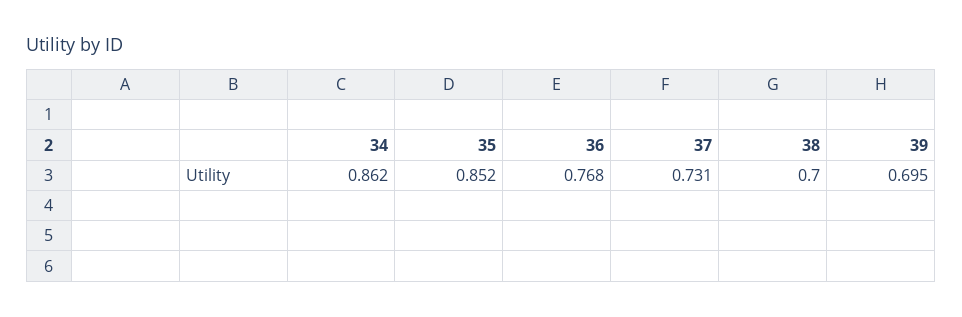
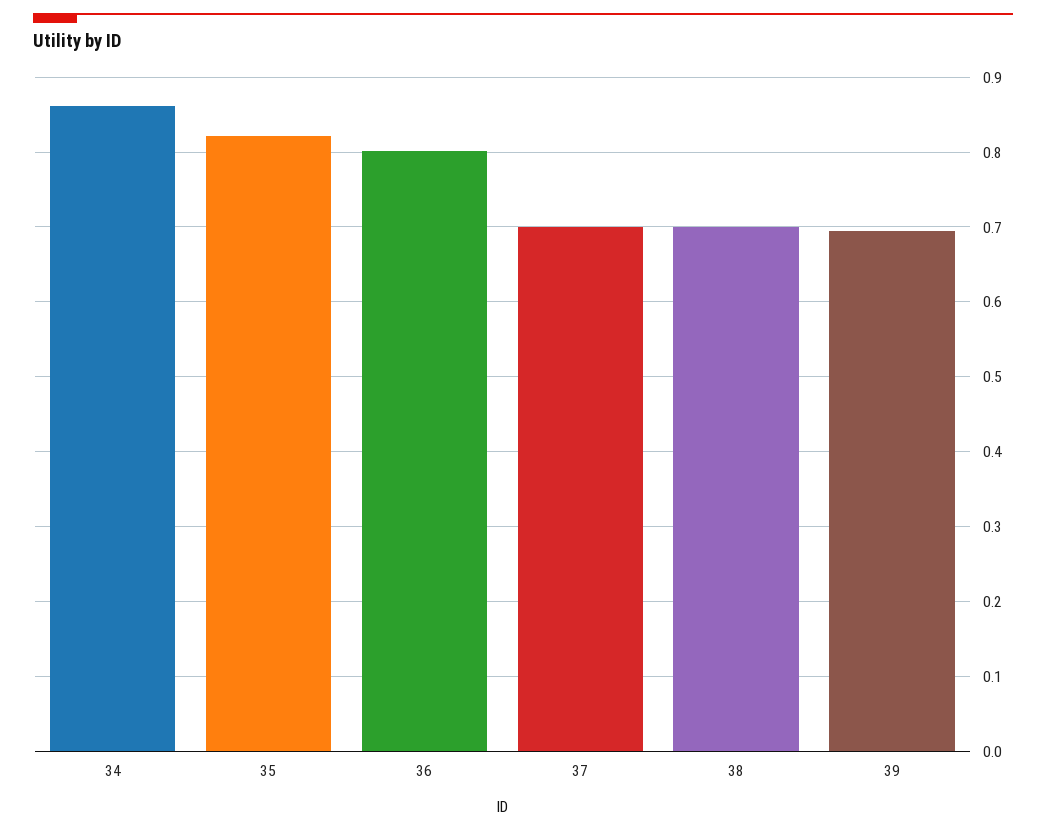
35: 0.852 -> 0.82
36: 0.768 -> 0.8
37: 0.731 -> 0.7

